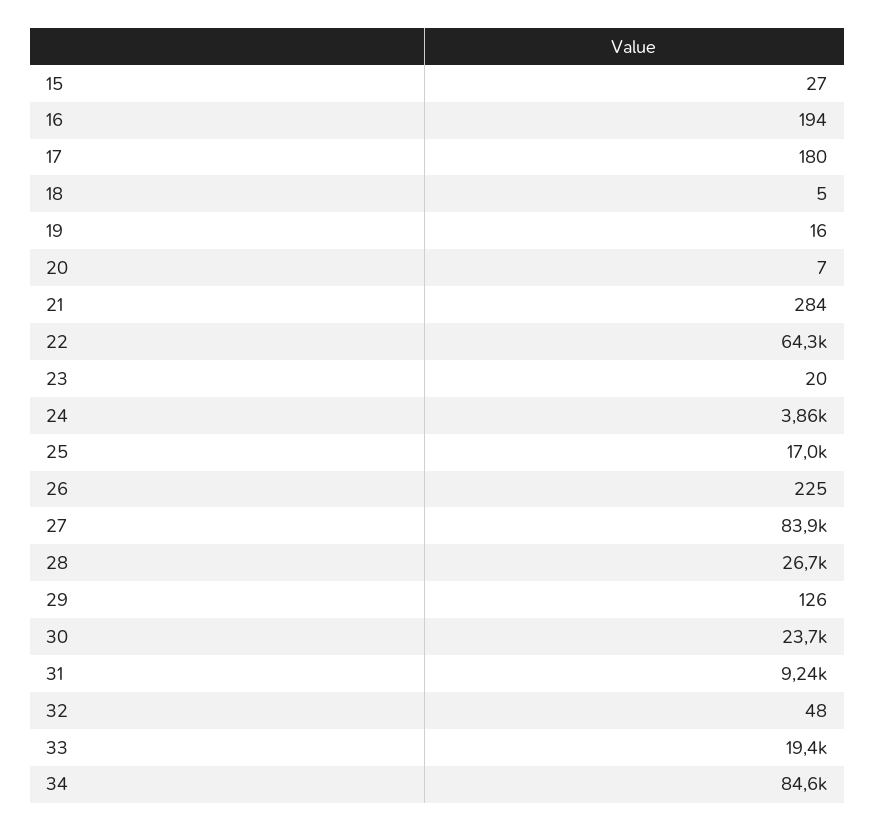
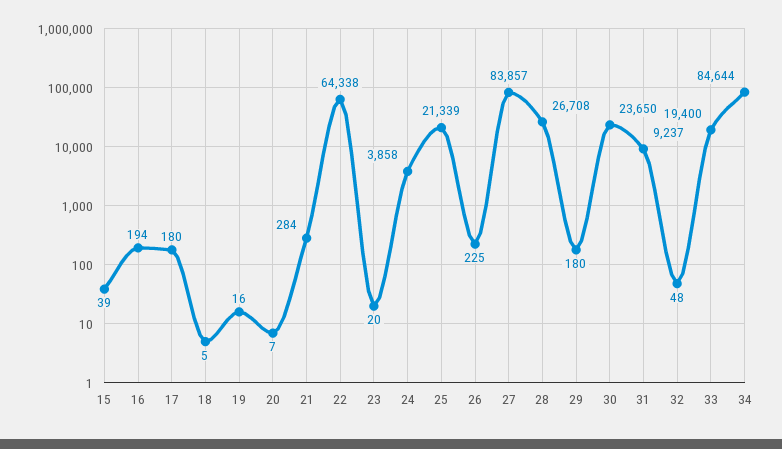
15: 27 -> 39
25: 17000 -> 21339
29: 126 -> 180

